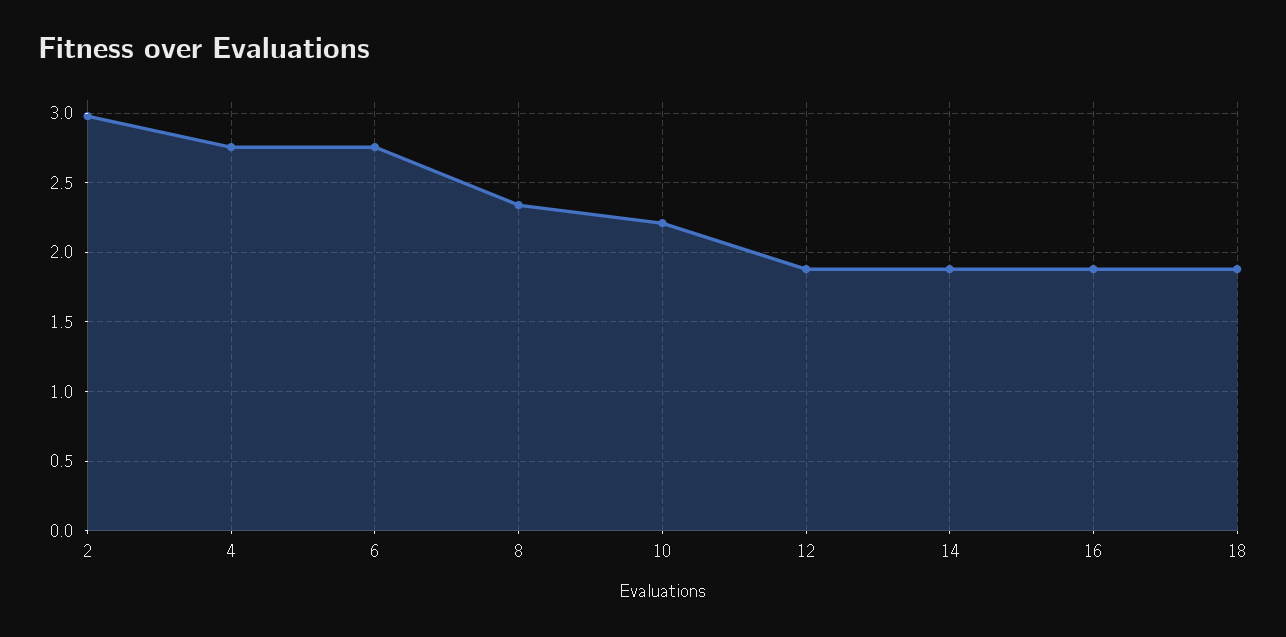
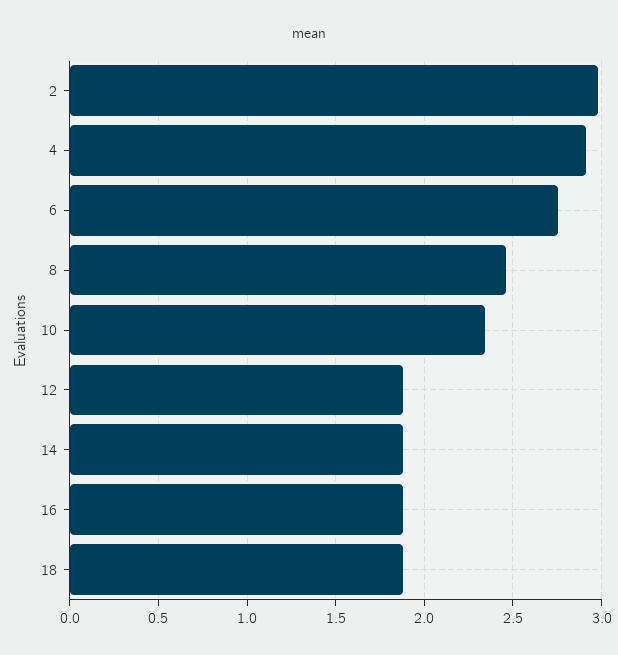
4: 2.75 -> 2.9
8: 2.35 -> 2.45
10: 2.2 -> 2.35

